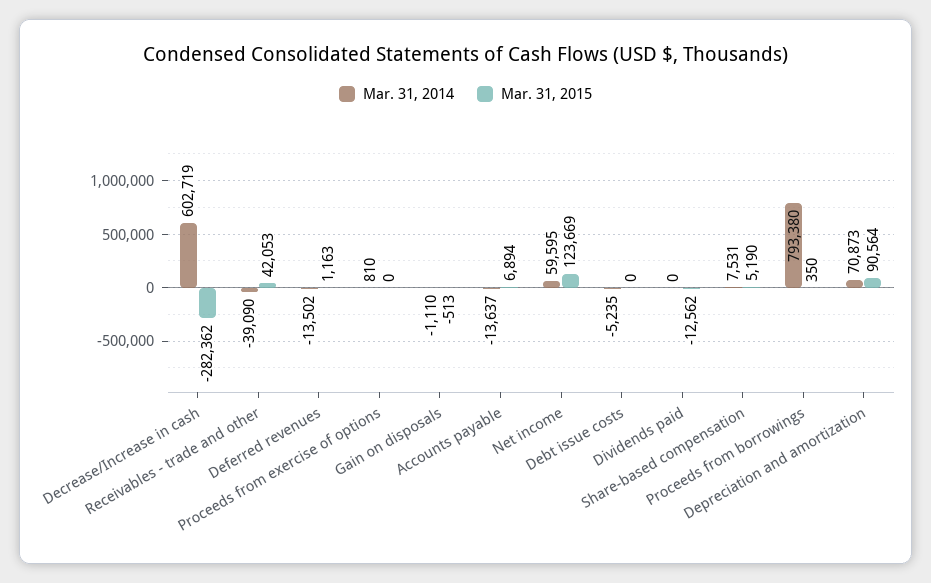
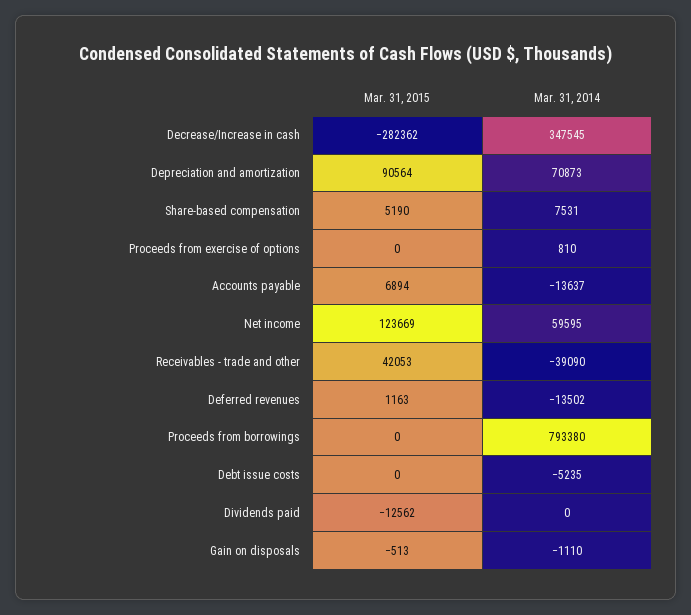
Mar. 31, 2014, Decrease/Increase in cash: 602719 -> 347545
Mar. 31, 2015, Proceeds from borrowings: 350 -> 0

